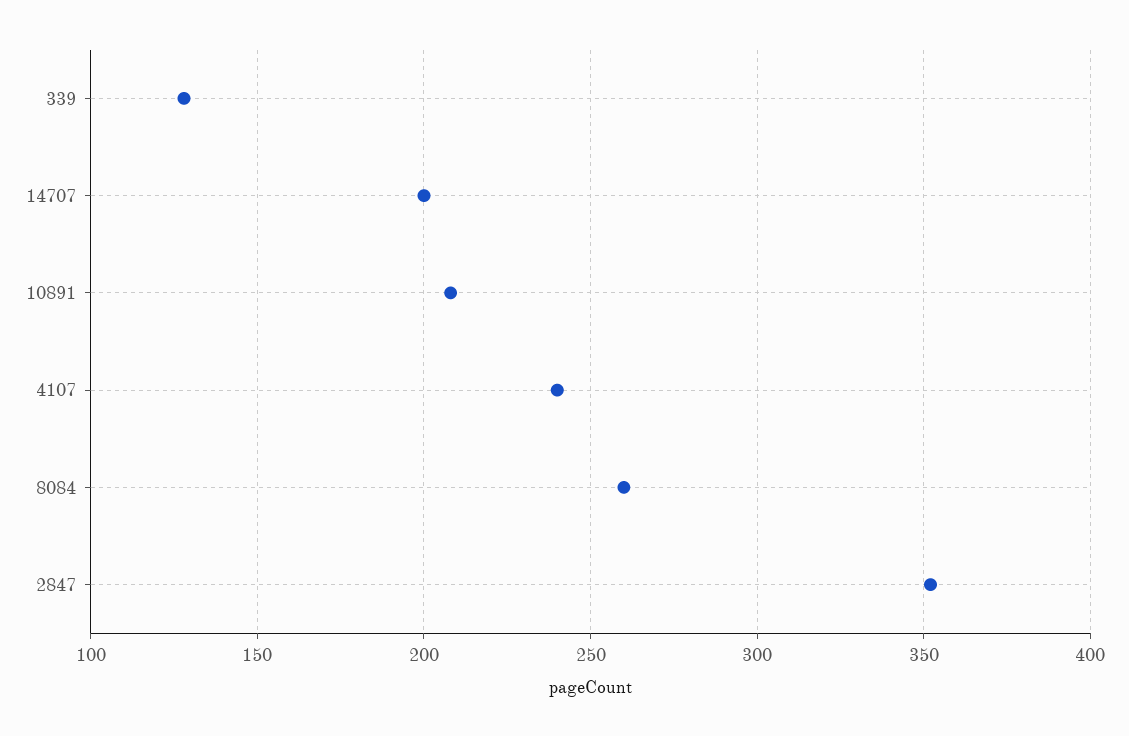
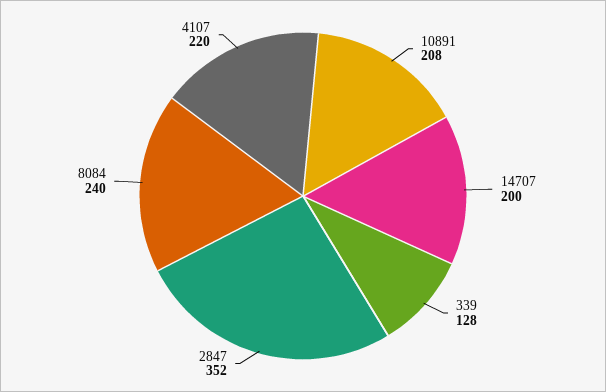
4107: 240 -> 220
8084: 260 -> 240

